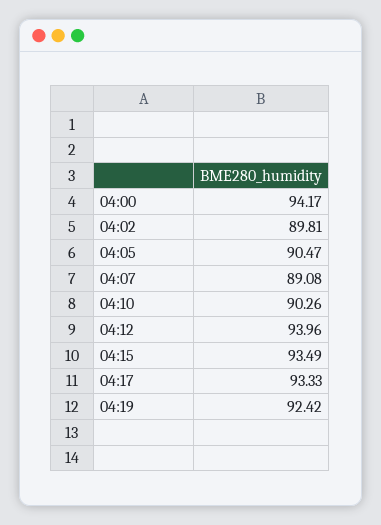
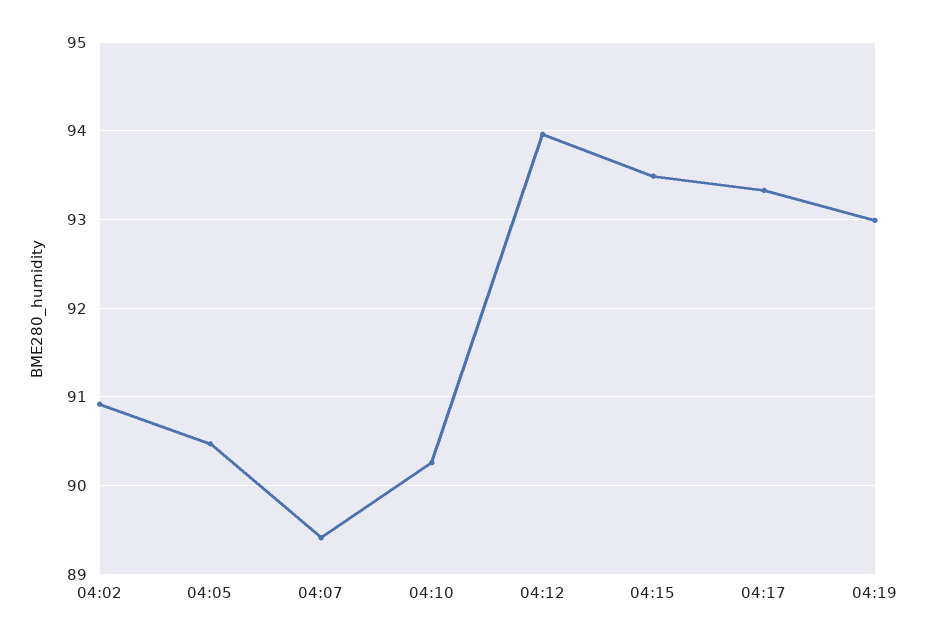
04:00: 94.17 -> none
04:02: 89.81 -> 90.9
04:07: 89.08 -> 89.4
04:19: 92.42 -> 93

